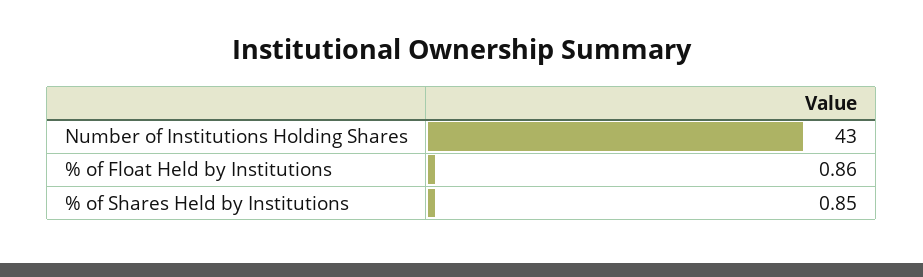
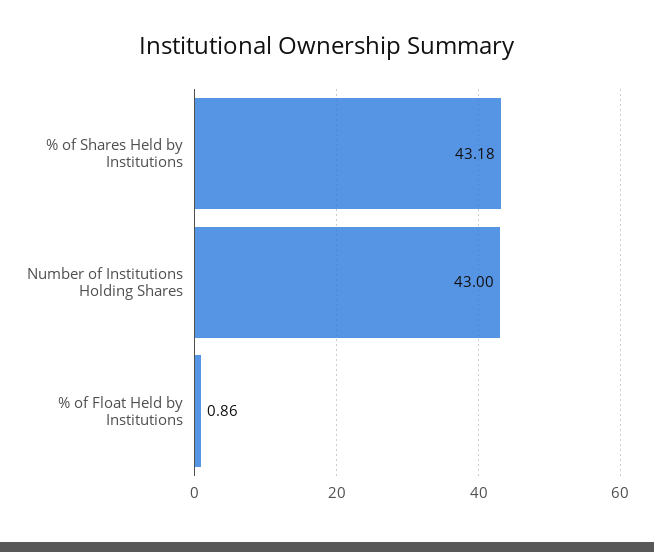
% of Shares Held by Institutions: 0.85 -> 43.18

